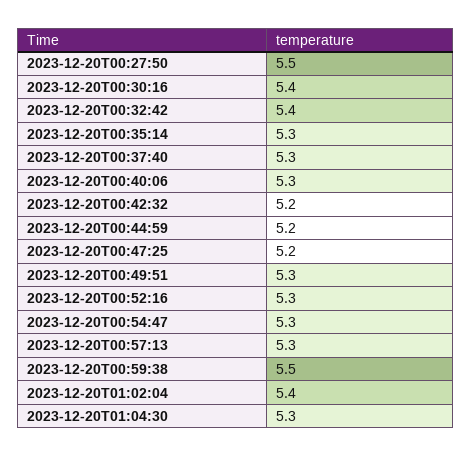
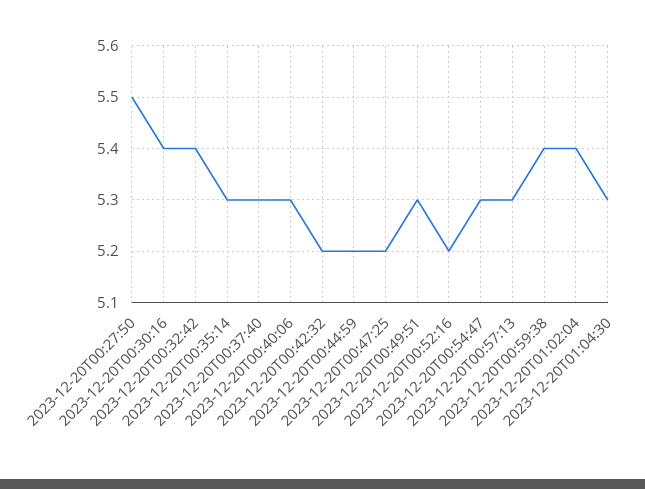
2023-12-20T00:52:16: 5.3 -> 5.2
2023-12-20T00:59:38: 5.5 -> 5.4

